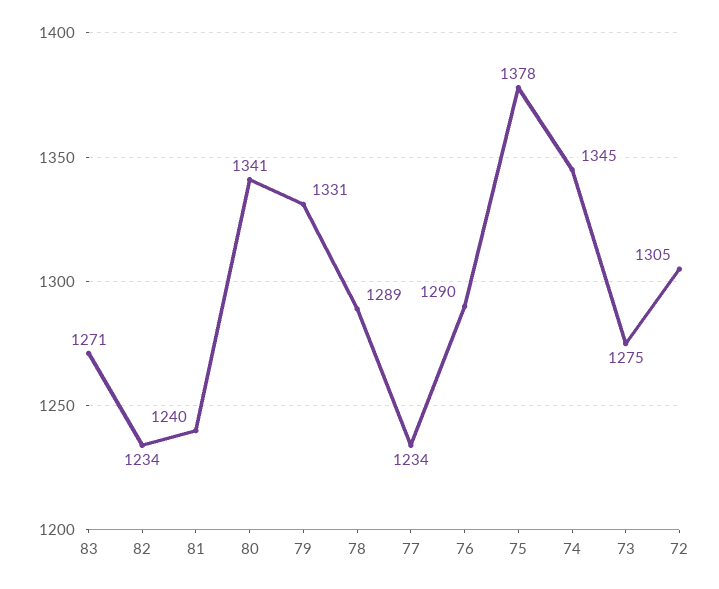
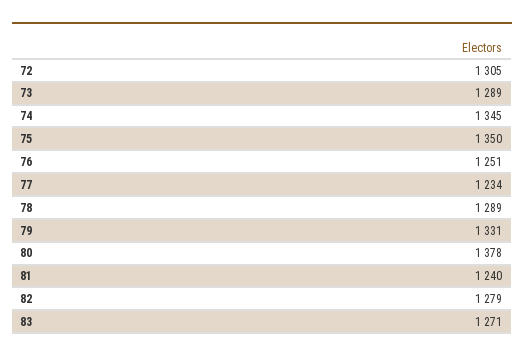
82: 1234 -> 1279
80: 1341 -> 1378
76: 1290 -> 1251
75: 1378 -> 1350
73: 1275 -> 1289

